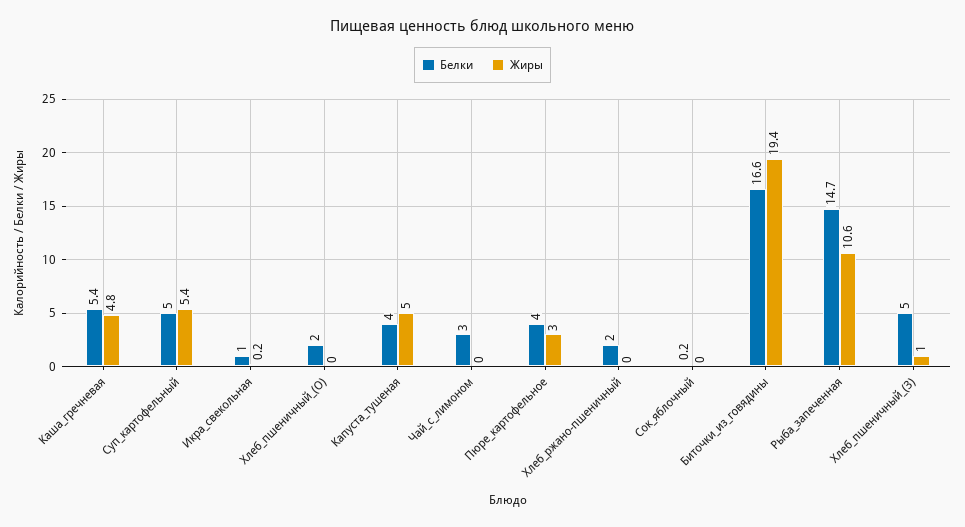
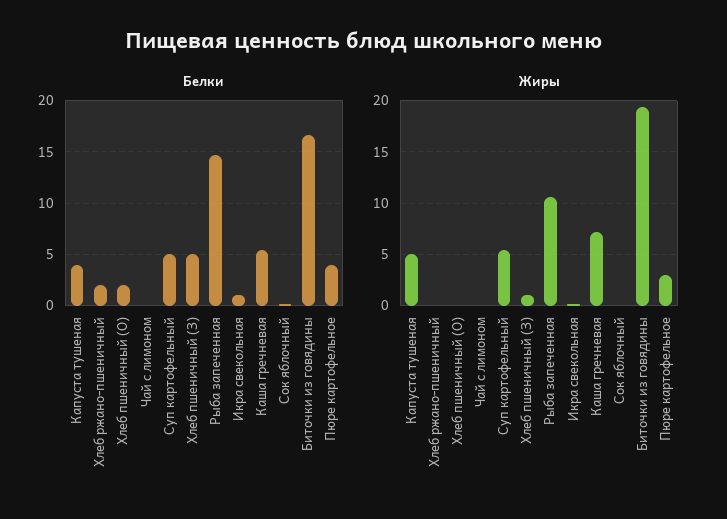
Жиры, Каша_гречневая: 4.8 -> 7
Белки, Чай_с_лимоном: 3 -> 0

